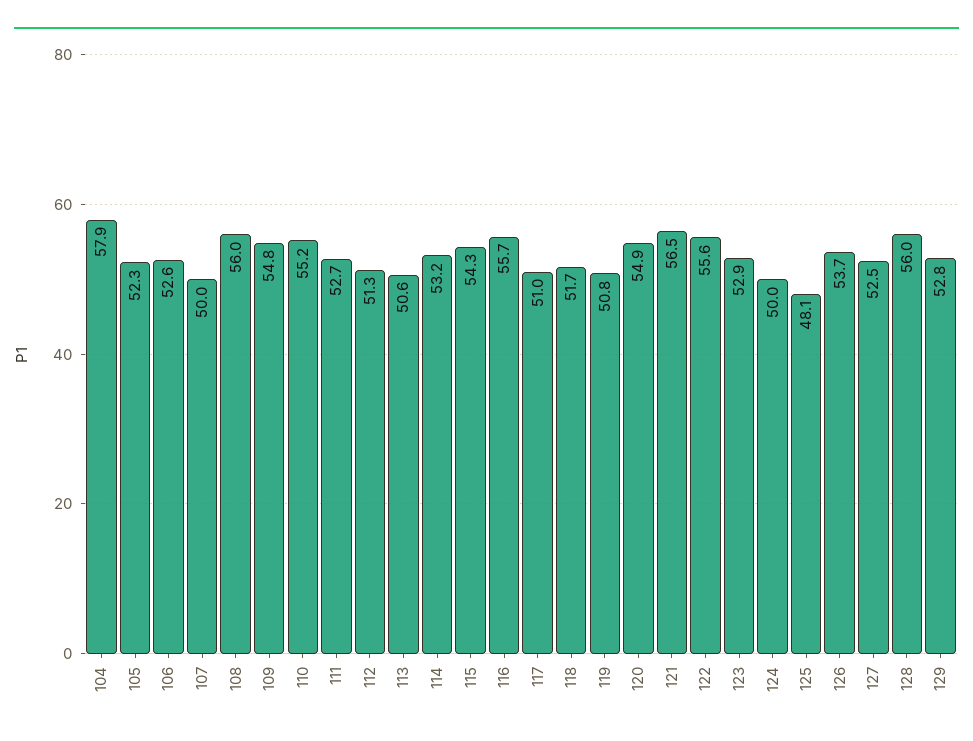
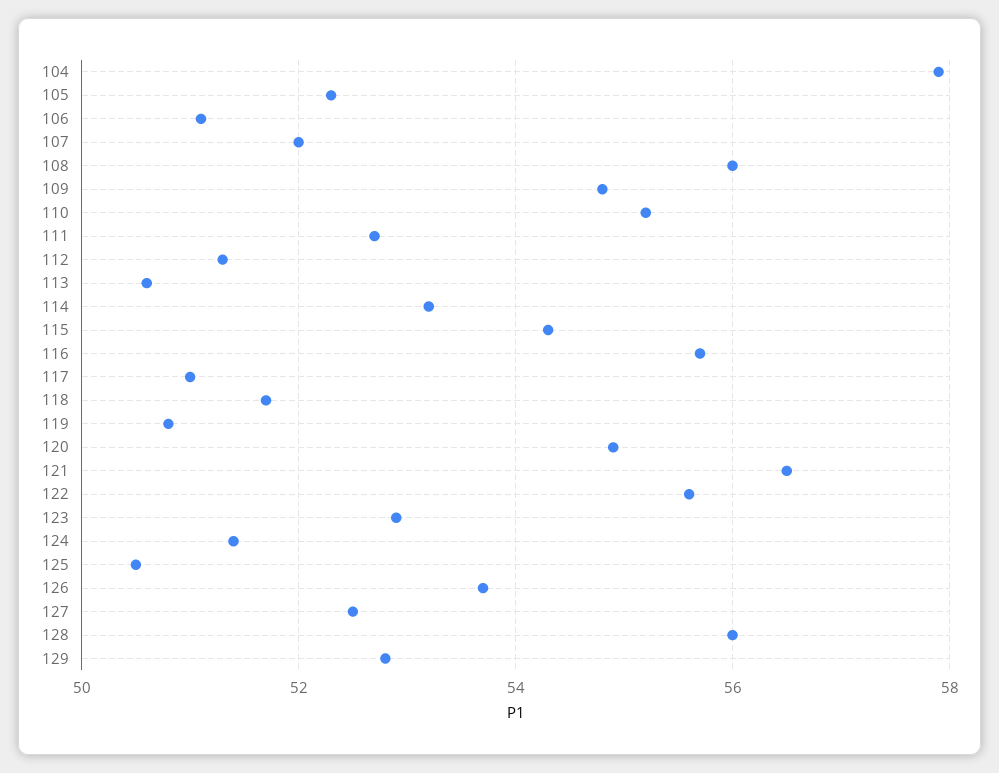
106: 52.6 -> 51
107: 50 -> 52
124: 50 -> 51.5
125: 48.1 -> 50.5

